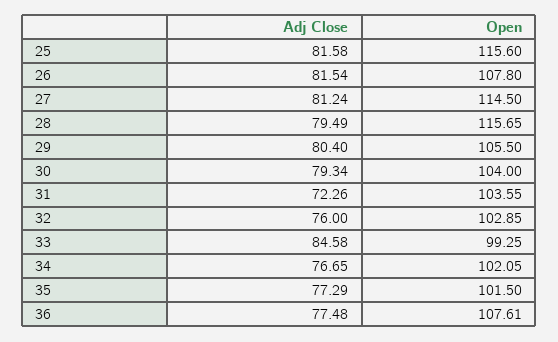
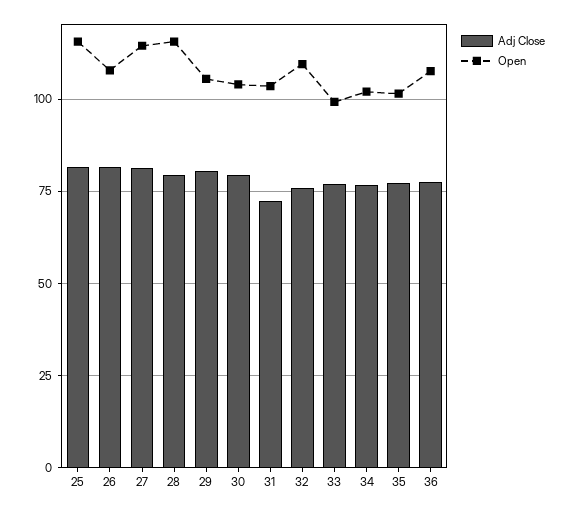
Open, 32: 102.85 -> 110
Adj Close, 33: 84.58 -> 77.5

